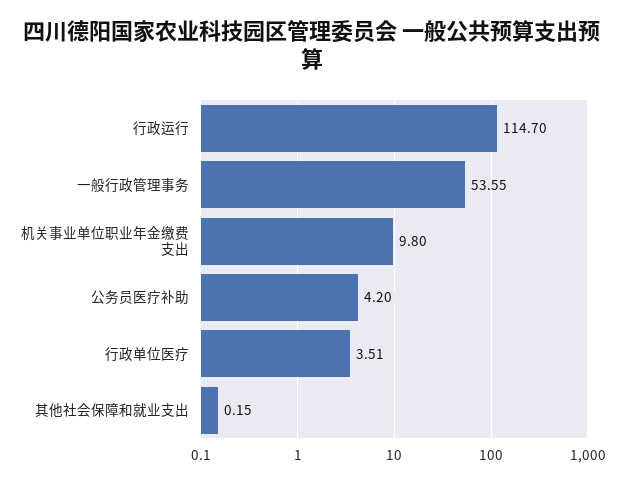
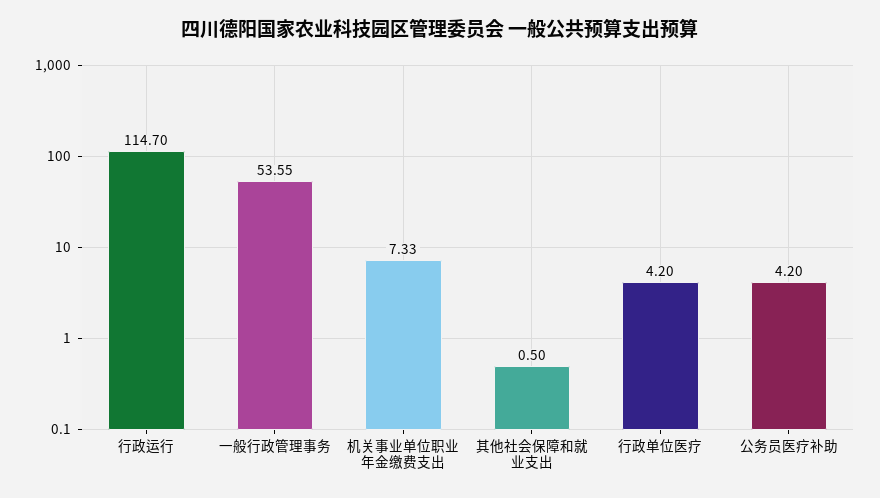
机关事业单位职业年金缴费支出: 9.8 -> 7.33
行政单位医疗: 3.51 -> 4.2
其他社会保障和就业支出: 0.15 -> 0.5

